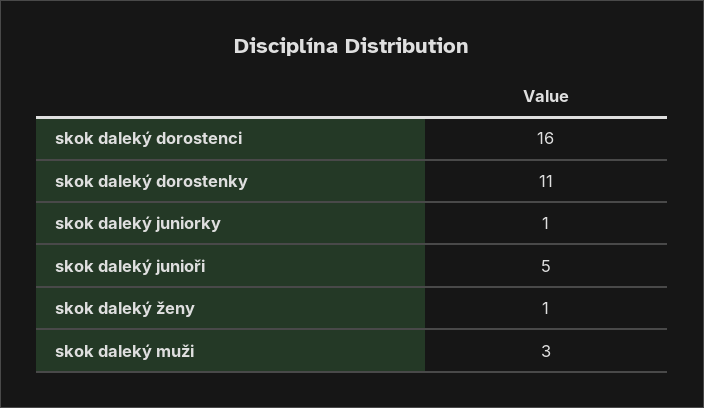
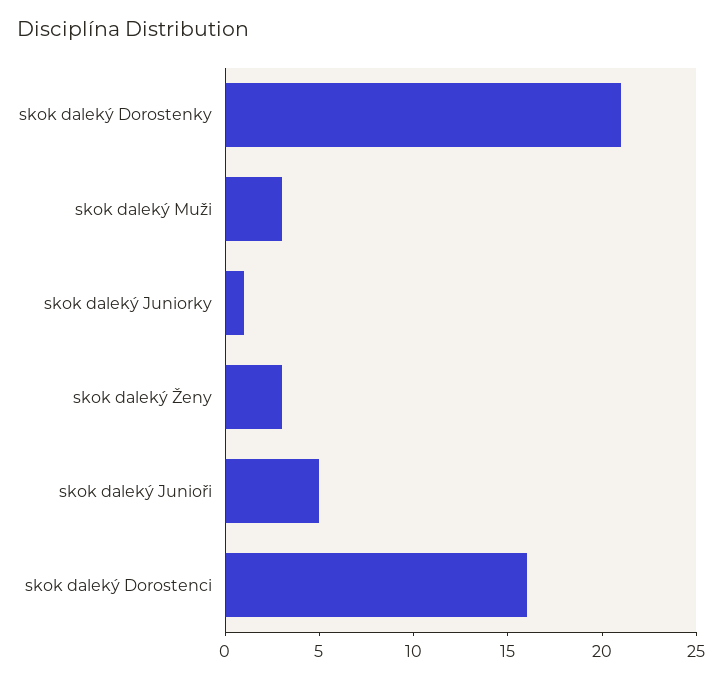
skok daleký dorostenky: 11 -> 21
skok daleký ženy: 1 -> 3

